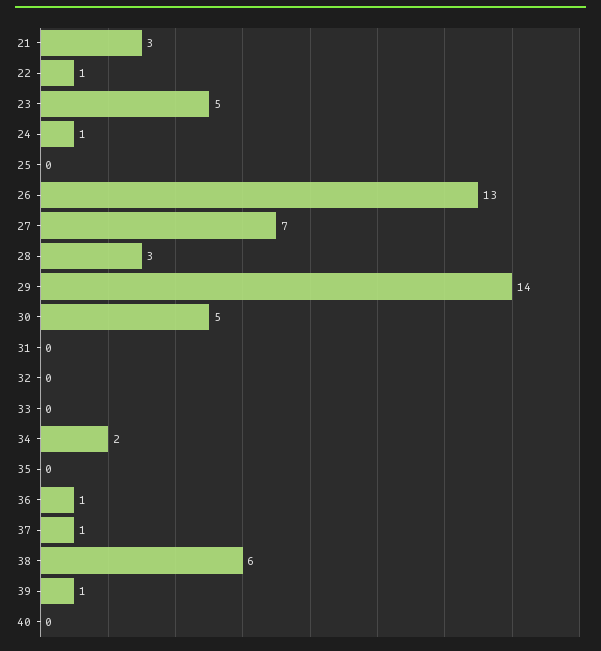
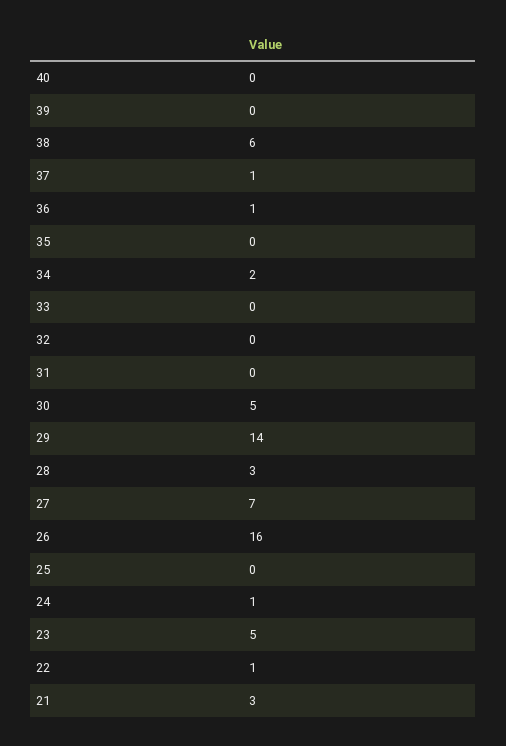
26: 13 -> 16
39: 1 -> 0

